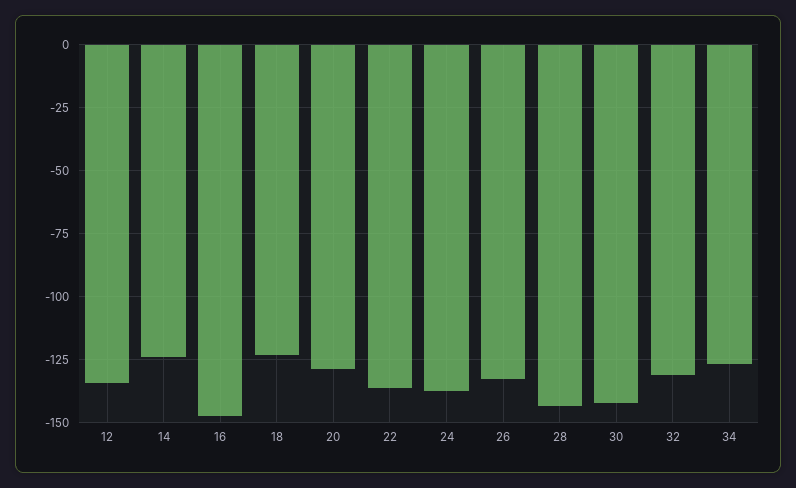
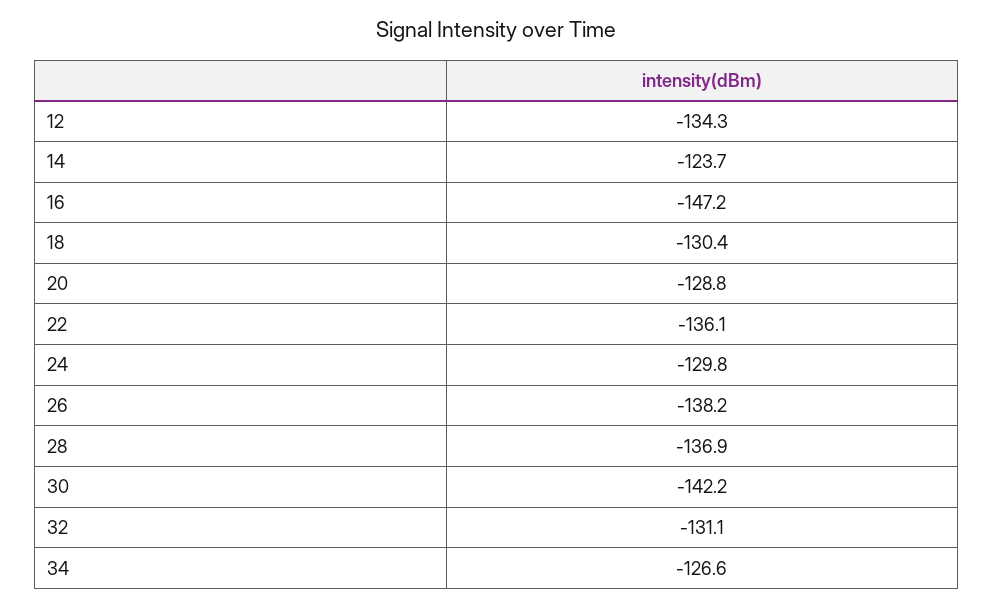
18: -122.5 -> -130.4
24: -137.5 -> -129.8
26: -132.5 -> -138.2
28: -142.5 -> -136.9

